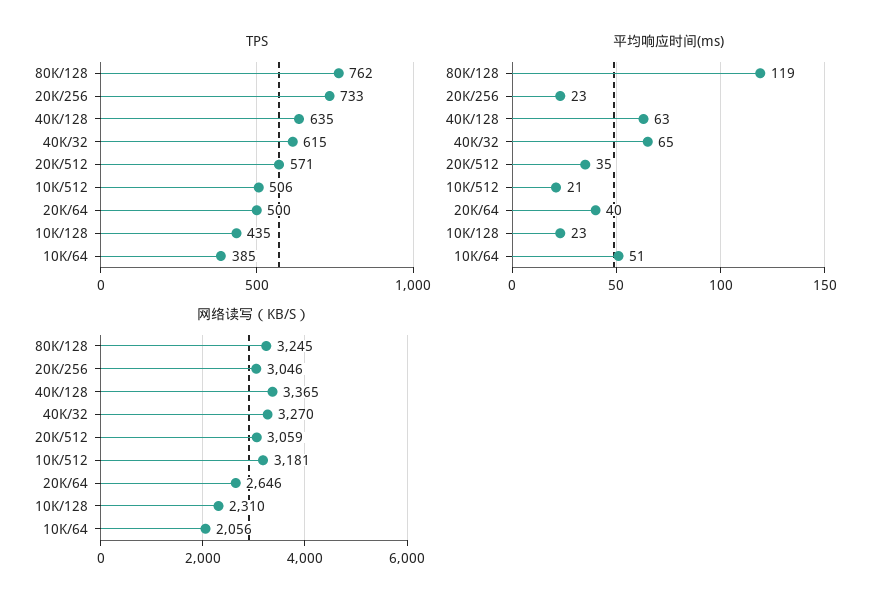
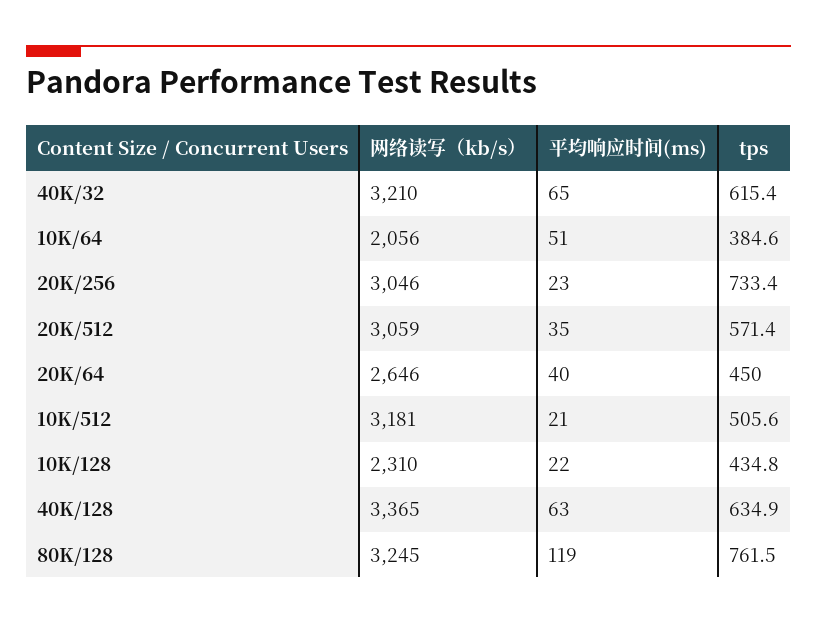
TPS, 20K/64: 500 -> 450
平均响应时间(ms), 10K/128: 23 -> 22
网络读写（KB/S）, 40K/32: 3270 -> 3210

